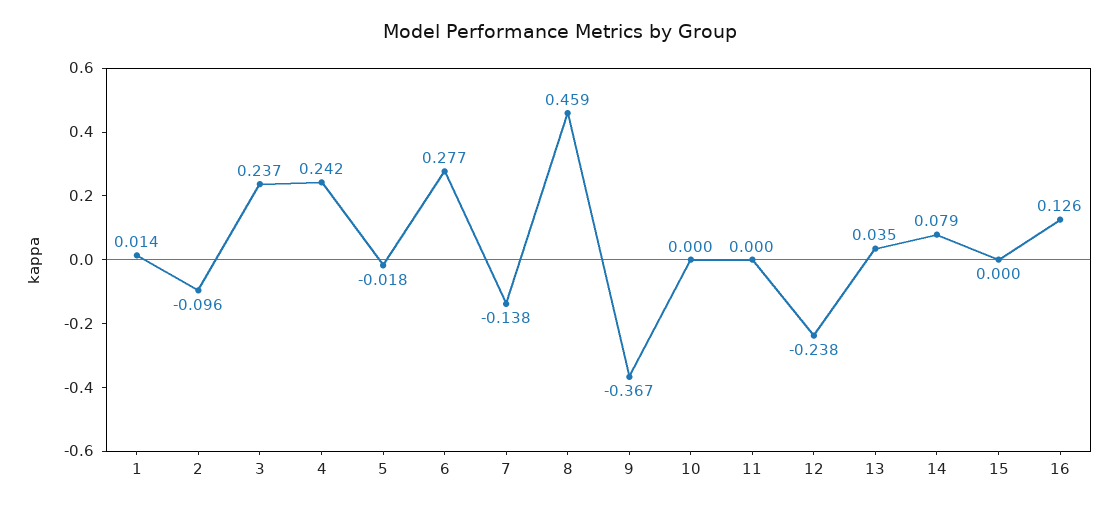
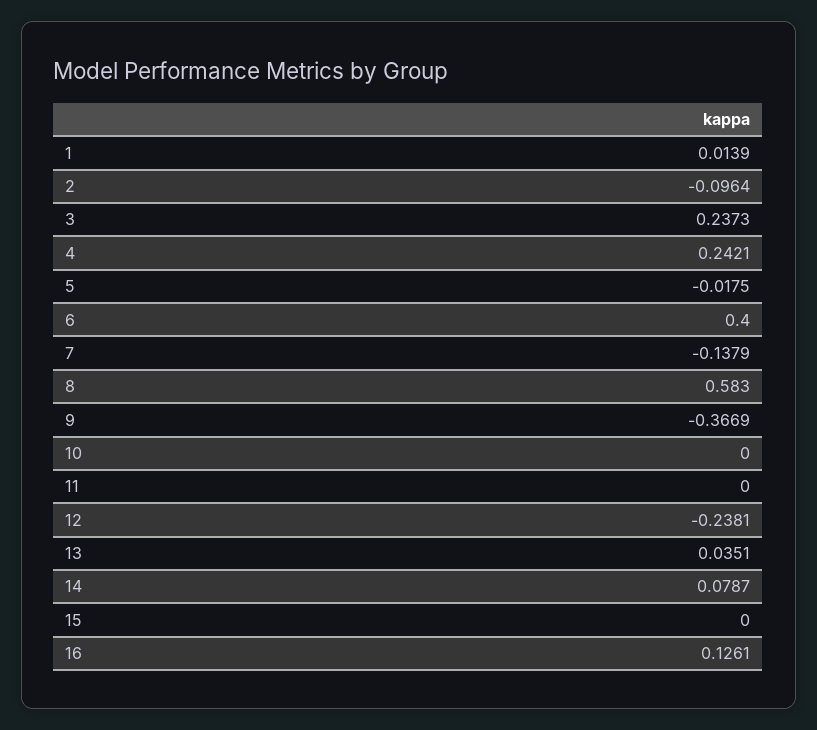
6: 0.277 -> 0.4
8: 0.459 -> 0.583

